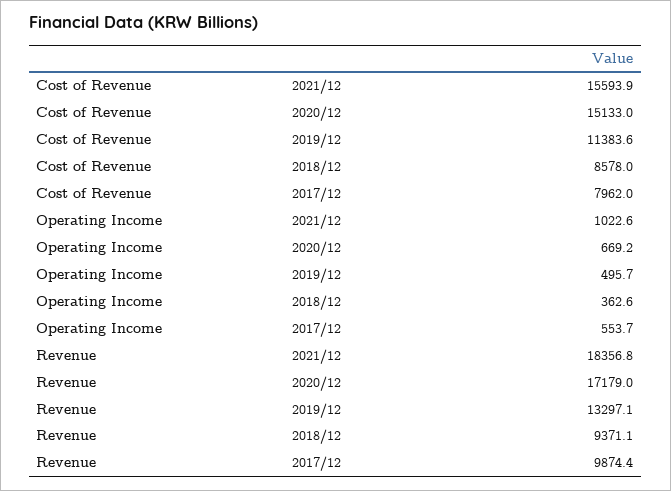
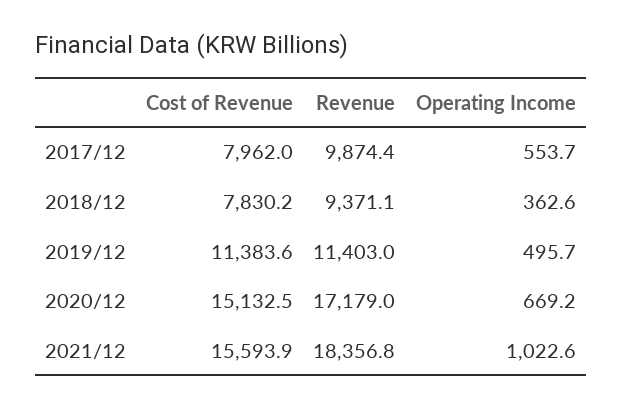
Cost of Revenue, 2020/12: 15133 -> 15132.5
Cost of Revenue, 2018/12: 8578 -> 7830.2
Revenue, 2019/12: 13297.1 -> 11403

